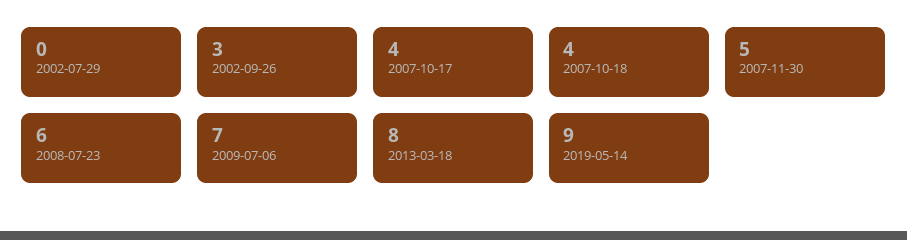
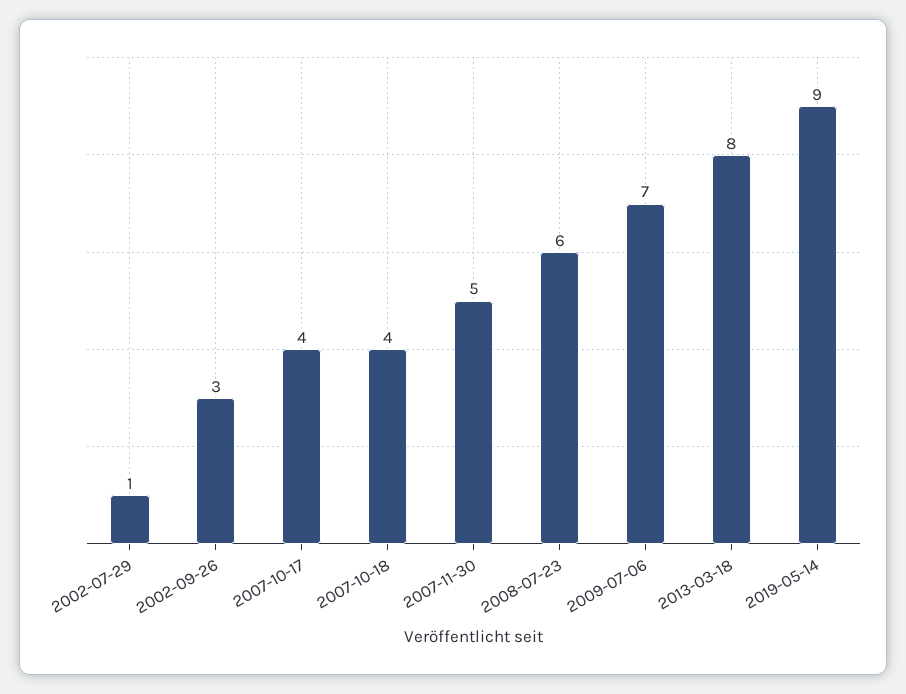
2002-07-29: 0 -> 1

